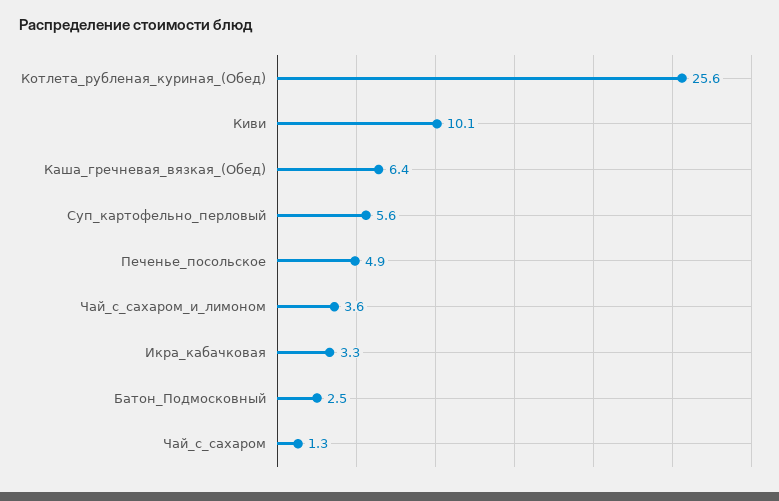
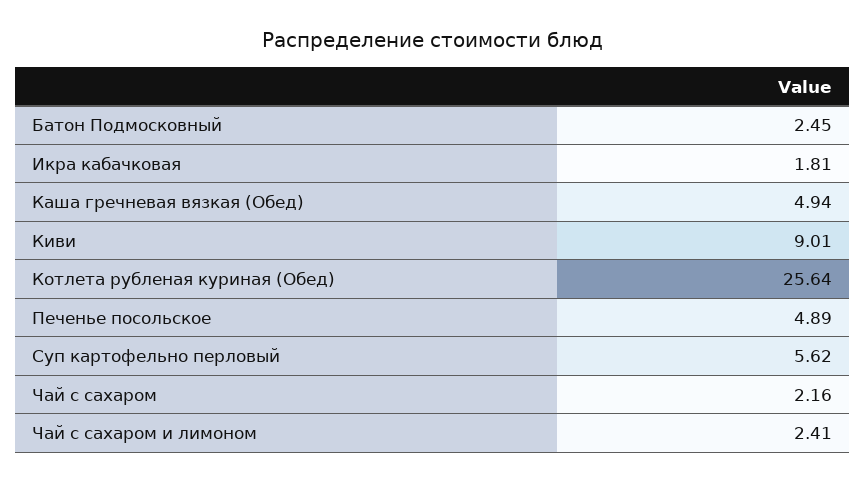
Киви: 10.1 -> 9.01
Каша_гречневая_вязкая_(Обед): 6.4 -> 4.94
Чай_с_сахаром_и_лимоном: 3.6 -> 2.41
Икра_кабачковая: 3.3 -> 1.81
Чай_с_сахаром: 1.3 -> 2.16

